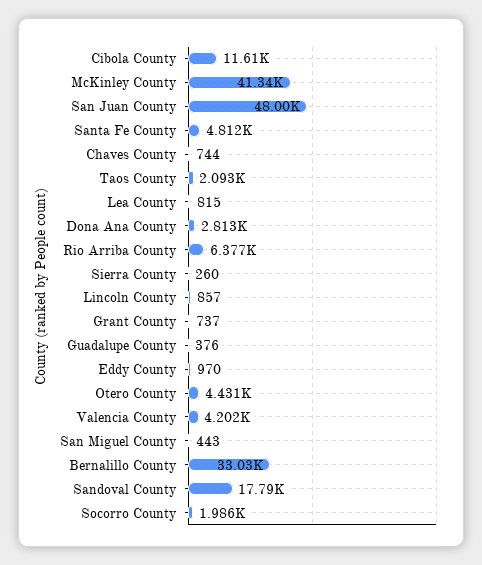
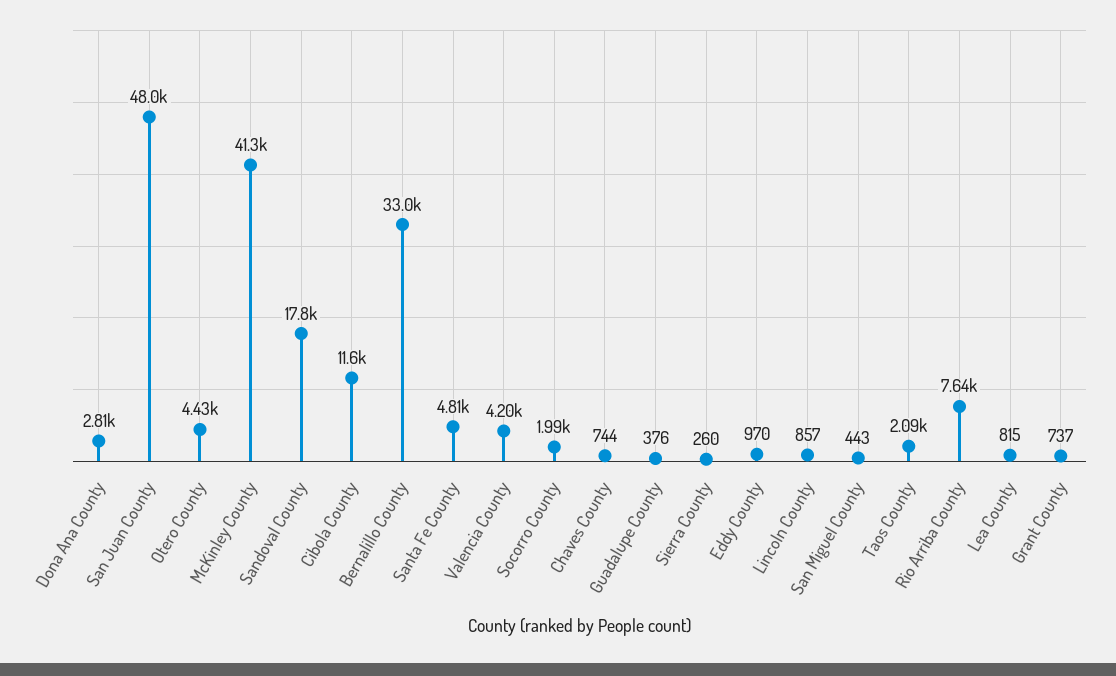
Rio Arriba County: 6377 -> 7640

